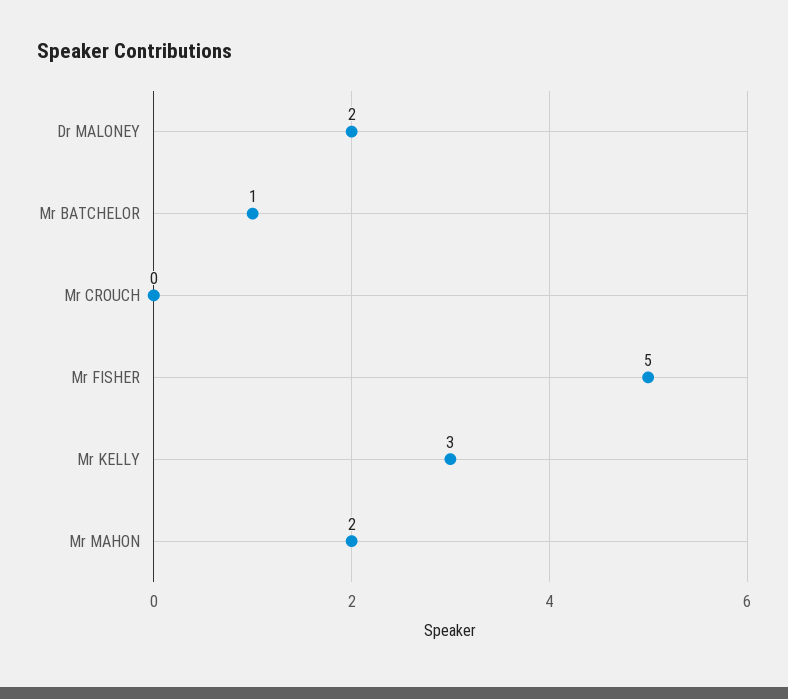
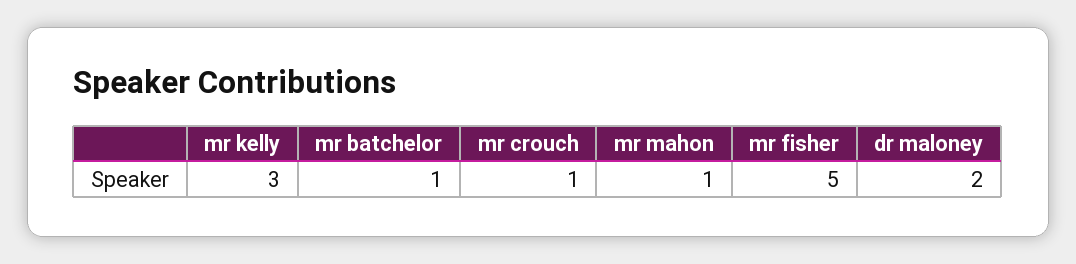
Mr CROUCH: 0 -> 1
Mr MAHON: 2 -> 1

